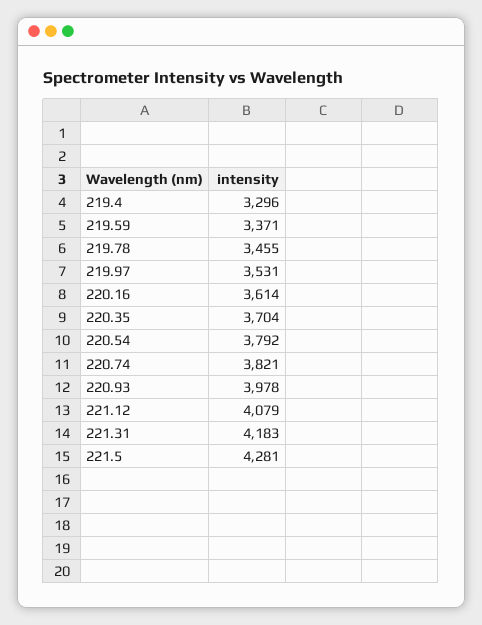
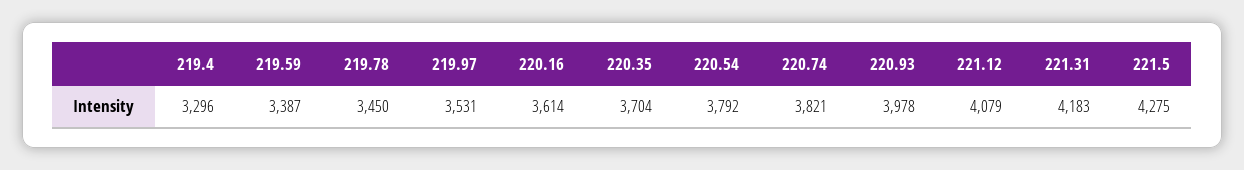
219.59: 3371 -> 3387
219.78: 3455 -> 3450
221.5: 4281 -> 4275

